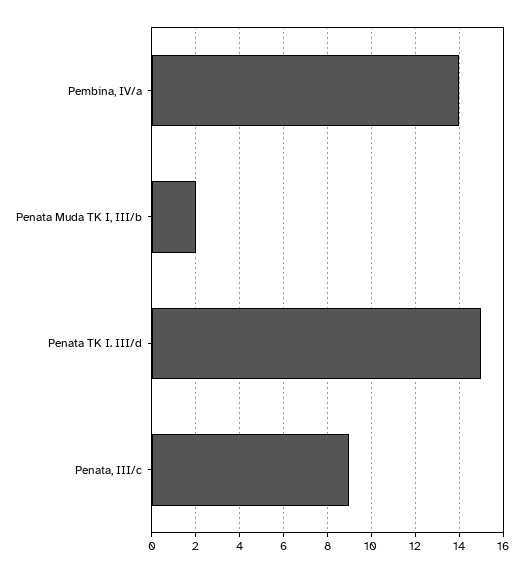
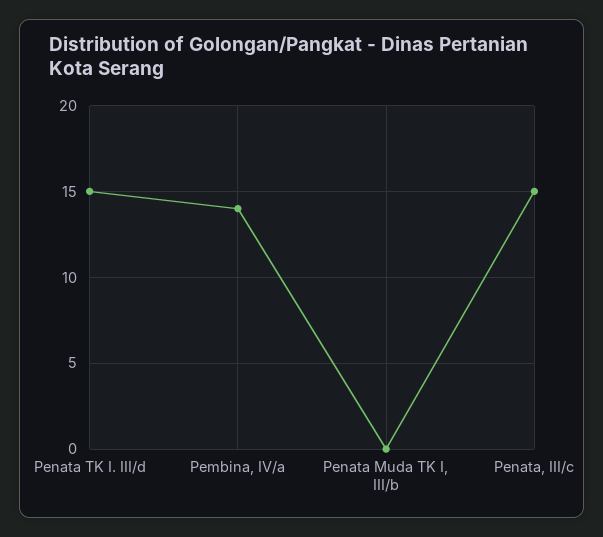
Penata Muda TK I, III/b: 2 -> 0
Penata, III/c: 9 -> 15

